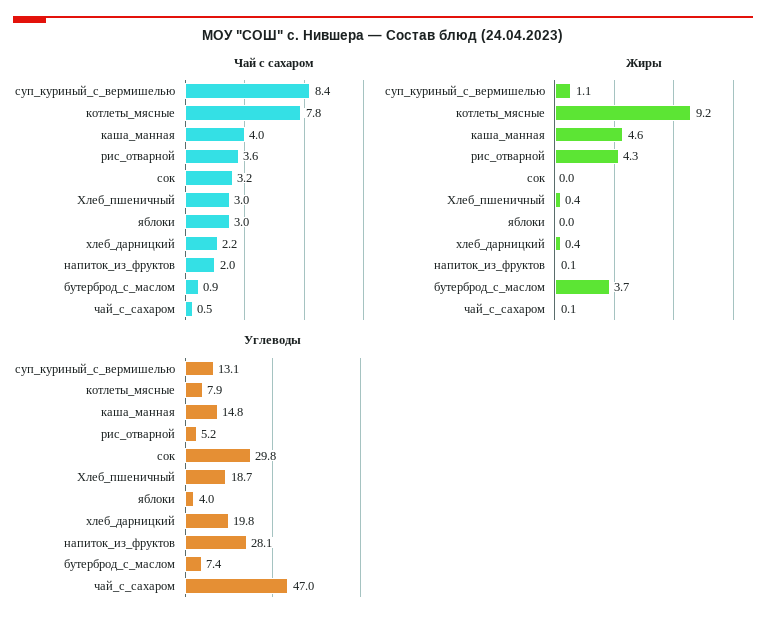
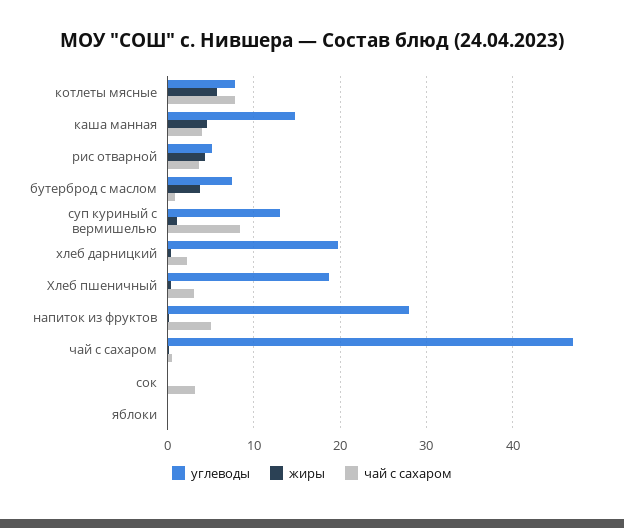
Чай с сахаром, яблоки: 3 -> 0
Чай с сахаром, напиток_из_фруктов: 2 -> 5
Жиры, котлеты_мясные: 9.2 -> 6
Углеводы, сок: 29.8 -> 0
Углеводы, яблоки: 4 -> 0

